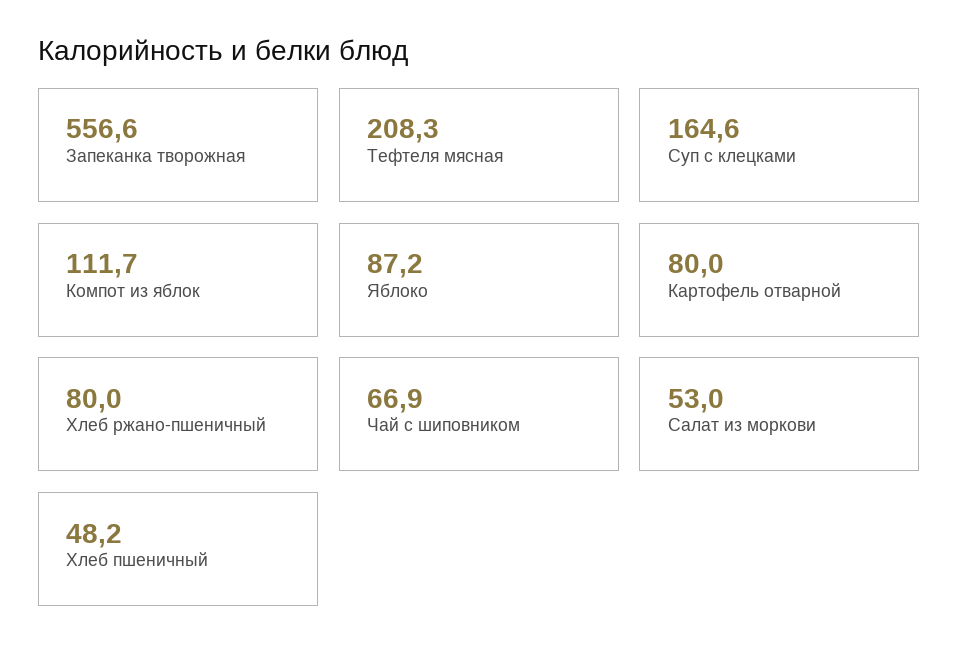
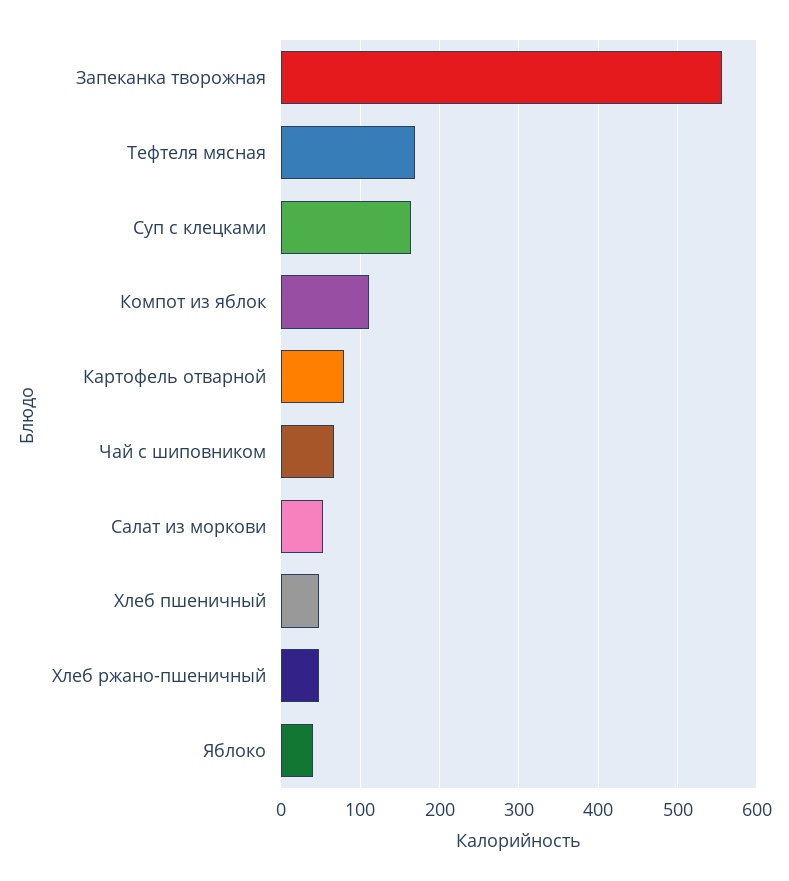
Тефтеля мясная: 208.3 -> 170
Яблоко: 87.2 -> 40
Хлеб ржано-пшеничный: 80 -> 50

